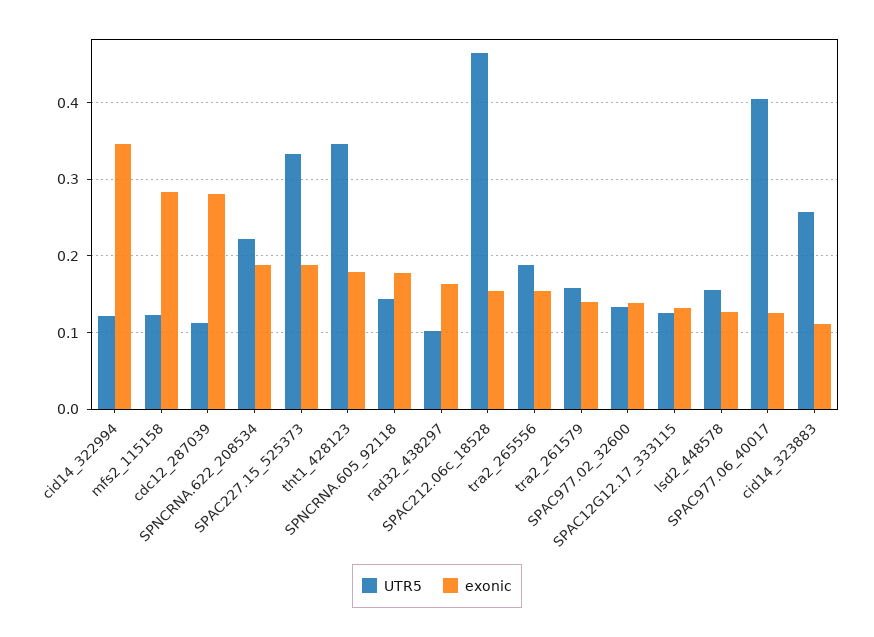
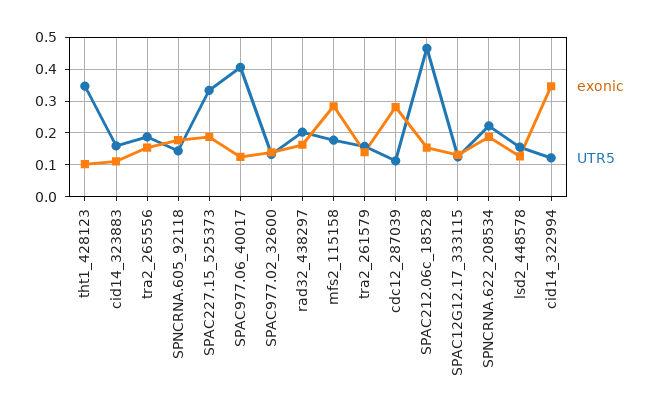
UTR5, mfs2_115158: 0.12 -> 0.18
exonic, tht1_428123: 0.18 -> 0.1
UTR5, rad32_438297: 0.1 -> 0.2
UTR5, cid14_323883: 0.26 -> 0.16

